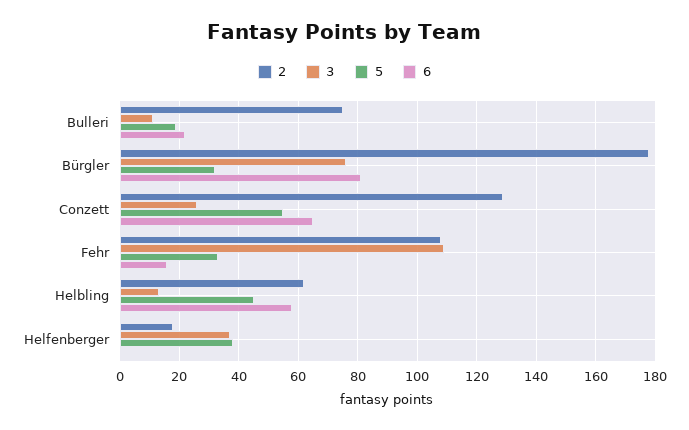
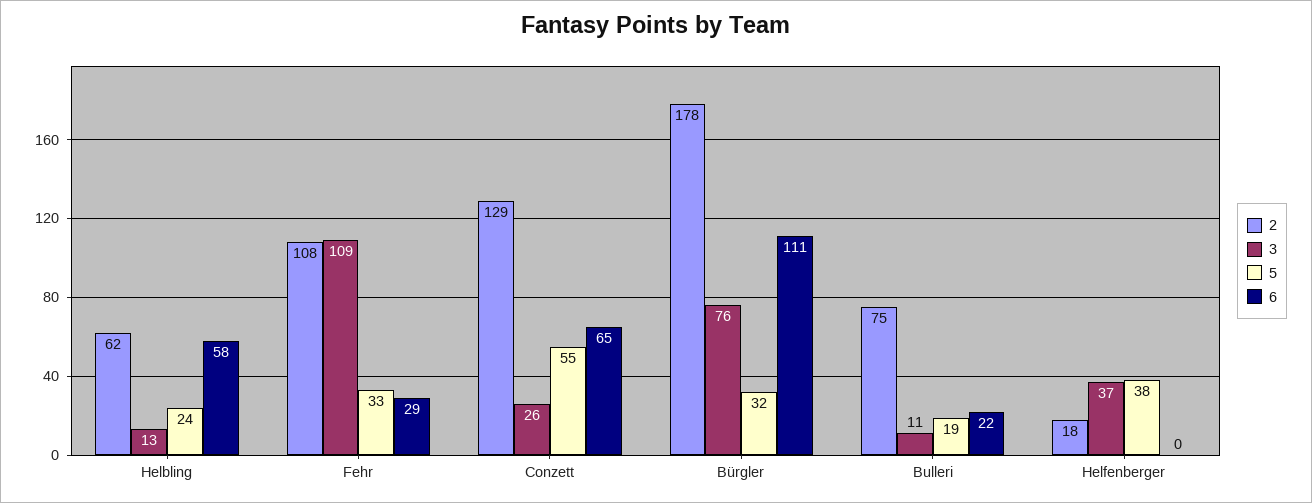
6, Bürgler: 80 -> 111
6, Fehr: 15 -> 29
5, Helbling: 45 -> 24

